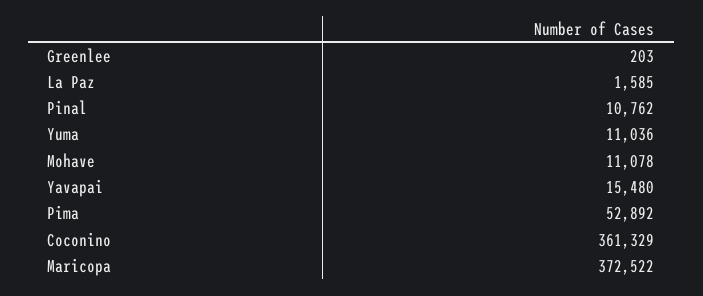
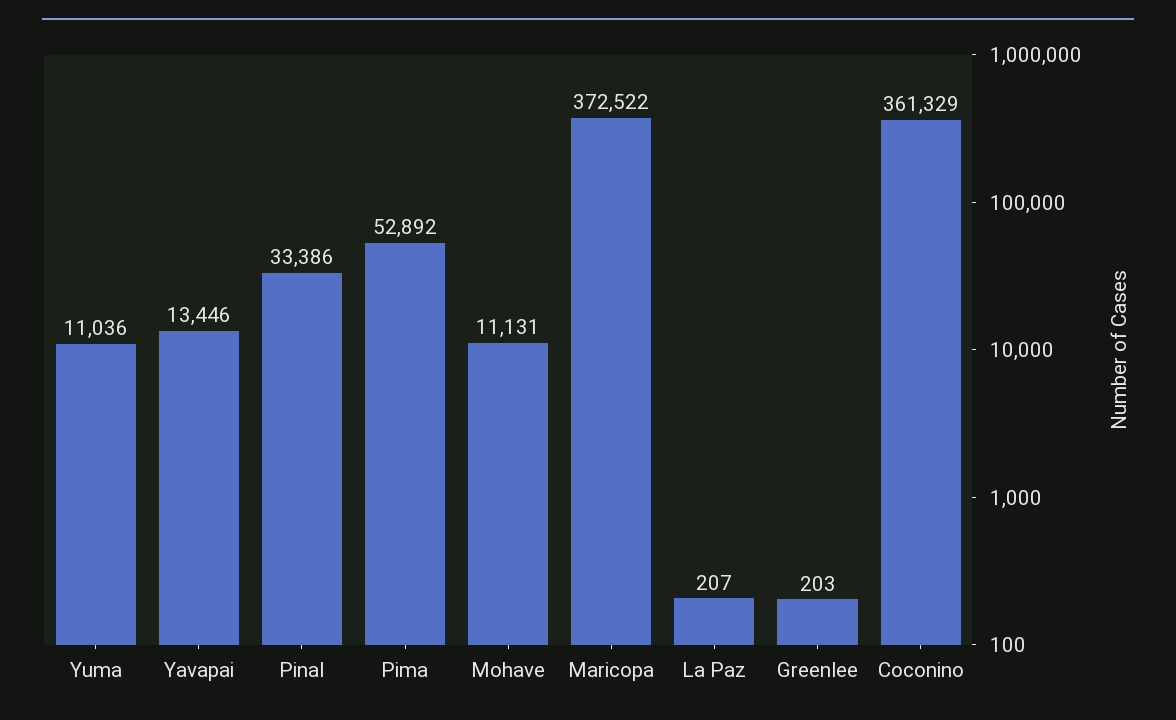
La Paz: 1585 -> 207
Pinal: 10762 -> 33386
Mohave: 11078 -> 11131
Yavapai: 15480 -> 13446

